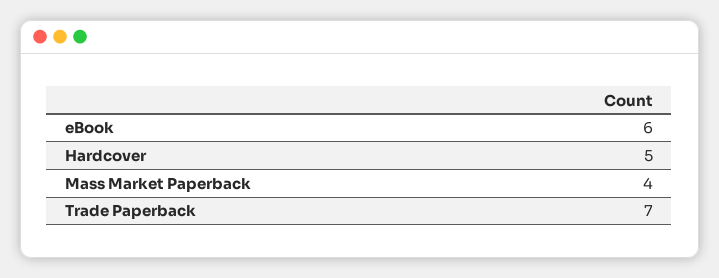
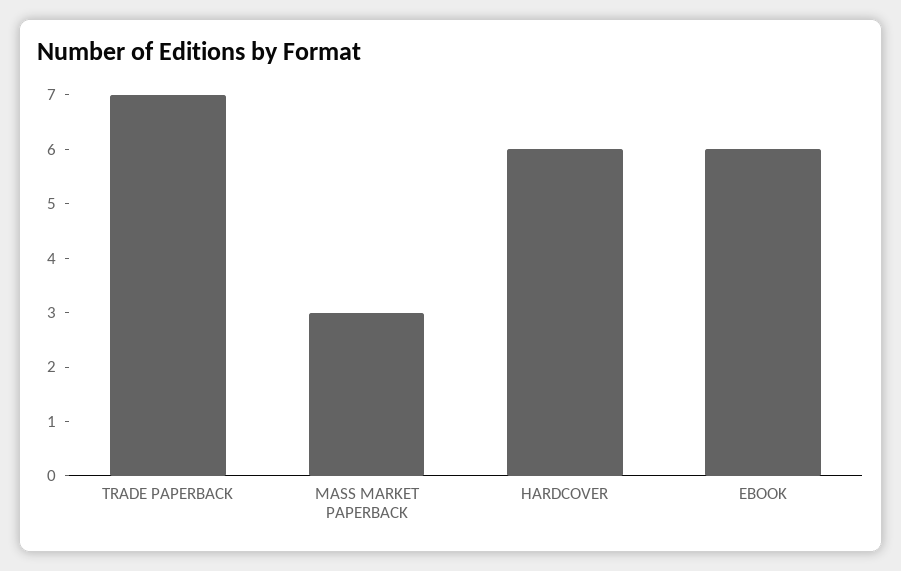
Hardcover: 5 -> 6
Mass Market Paperback: 4 -> 3

